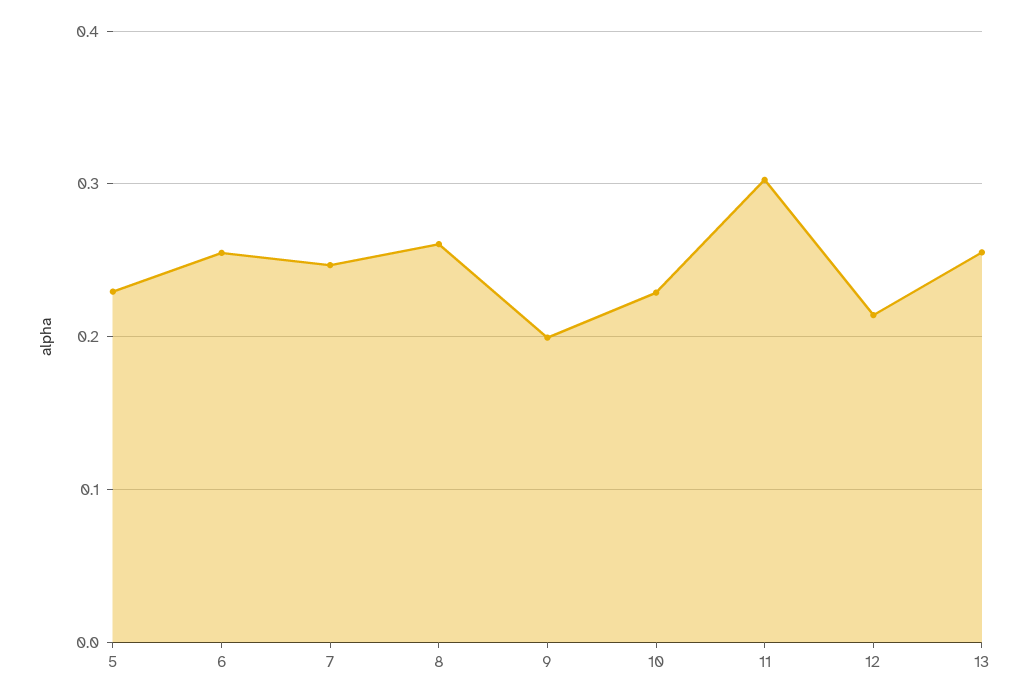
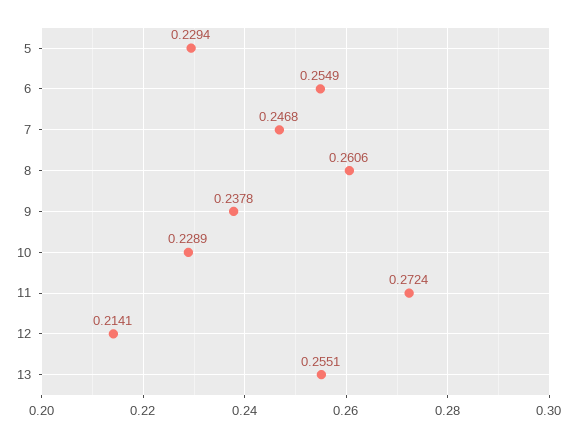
9: 0.2 -> 0.2378
11: 0.3 -> 0.2724

